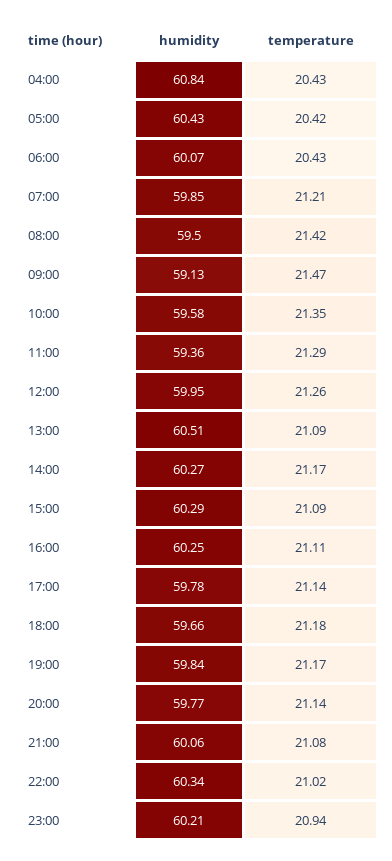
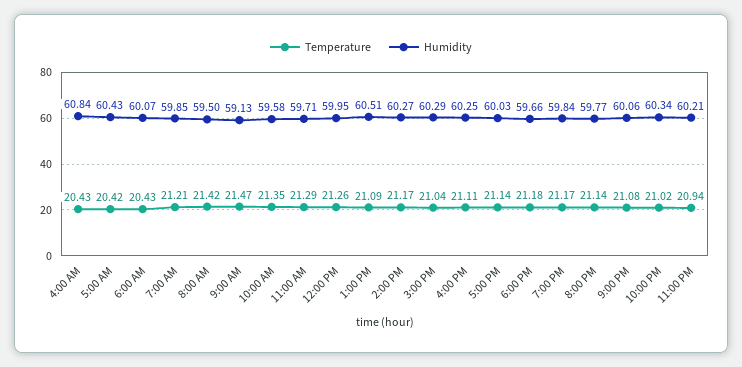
humidity, 11:00: 59.36 -> 59.71
temperature, 15:00: 21.09 -> 21.04
humidity, 17:00: 59.78 -> 60.03

